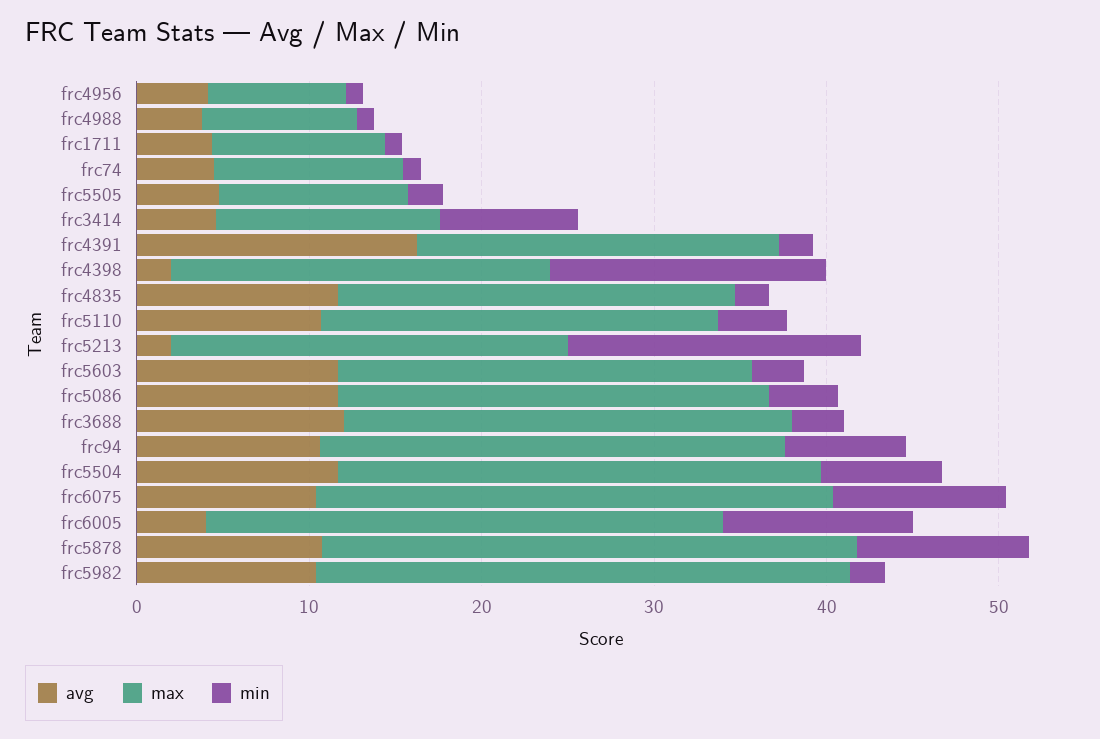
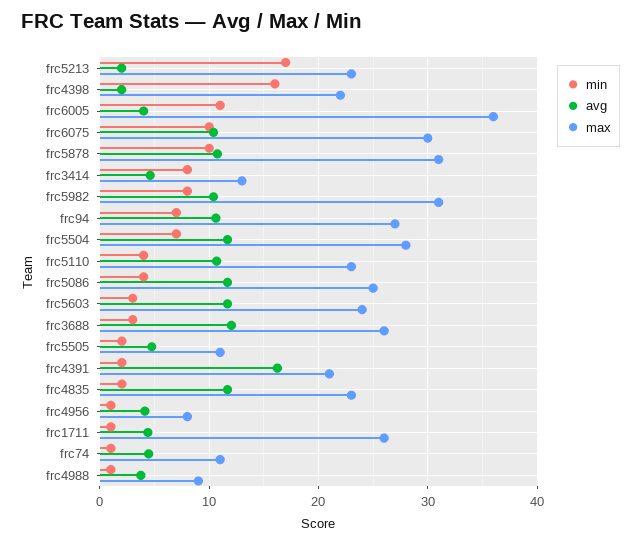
max, frc1711: 10 -> 26
max, frc6005: 30 -> 36
min, frc5982: 2 -> 8

